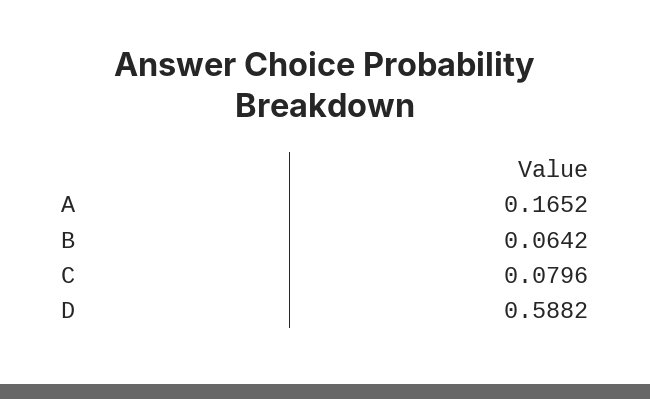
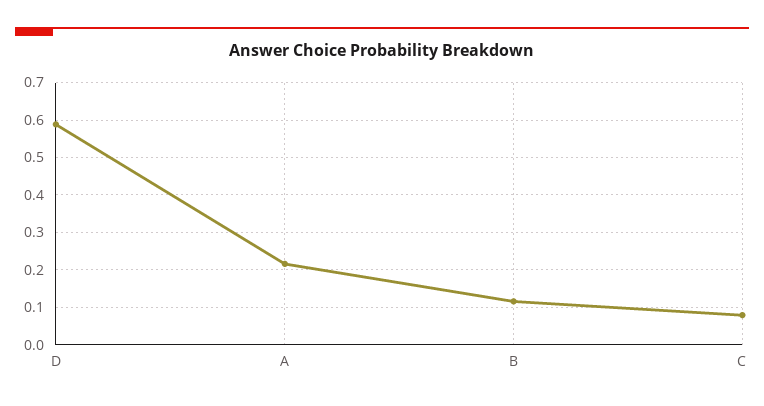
A: 0.1652 -> 0.22
B: 0.0642 -> 0.12

